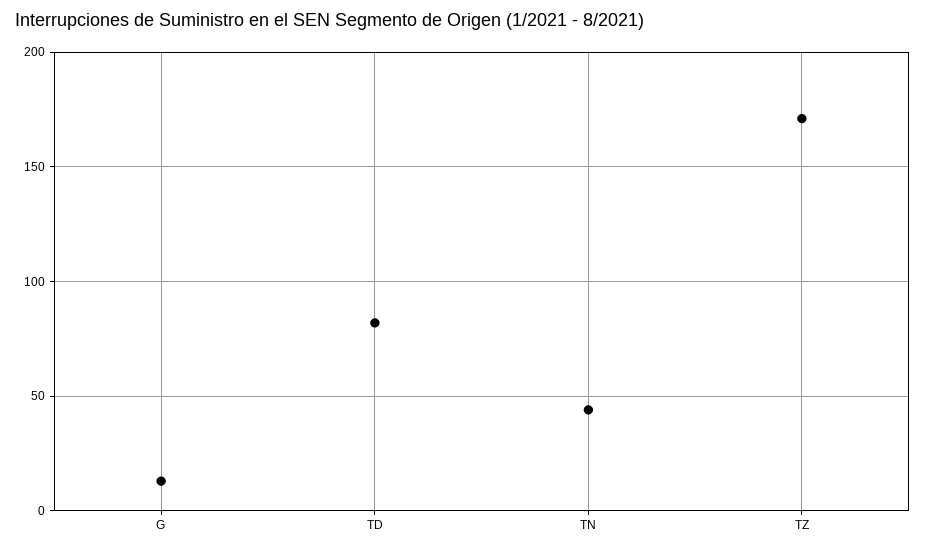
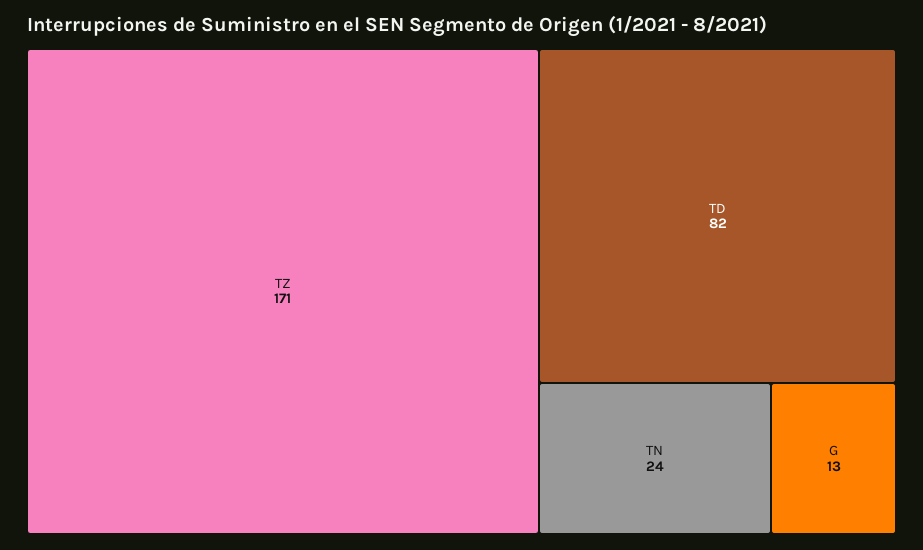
TN: 45 -> 24

